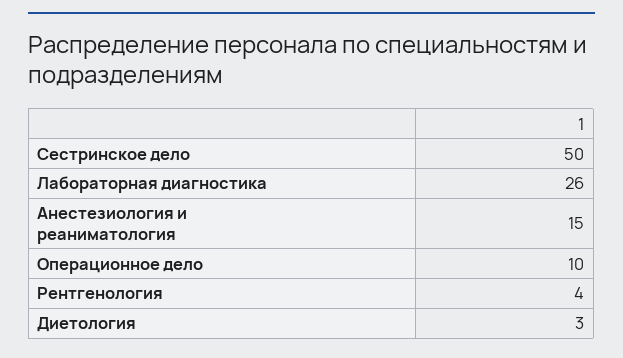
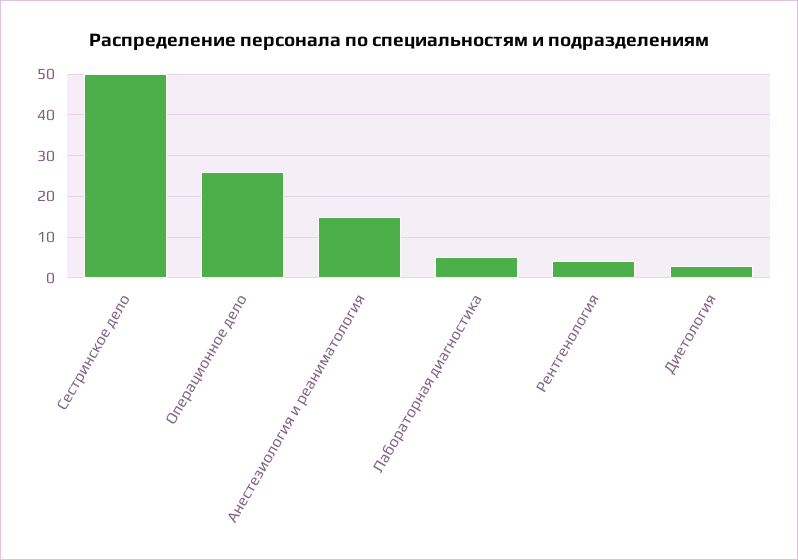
Лабораторная диагностика: 26 -> 5
Операционное дело: 10 -> 25

